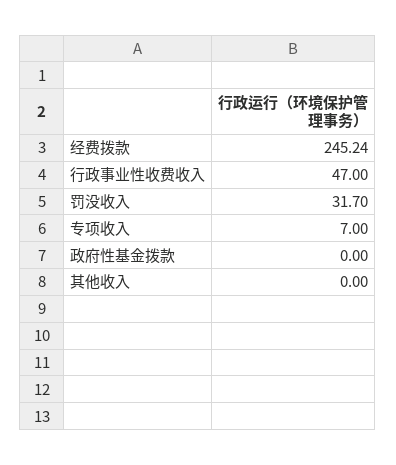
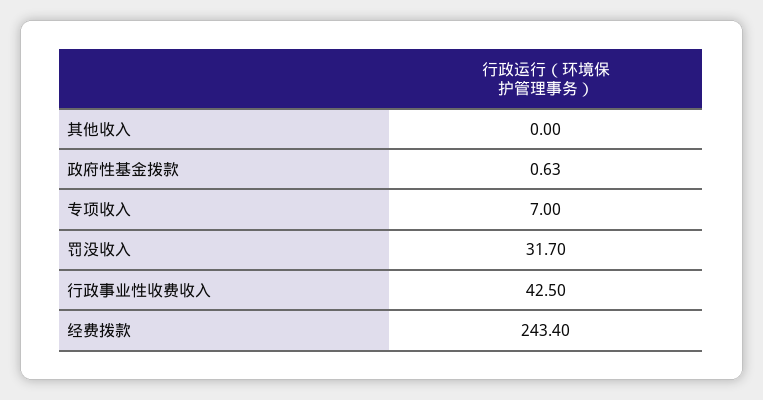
经费拨款: 245.24 -> 243.4
行政事业性收费收入: 47 -> 42.5
政府性基金拨款: 0 -> 0.63

